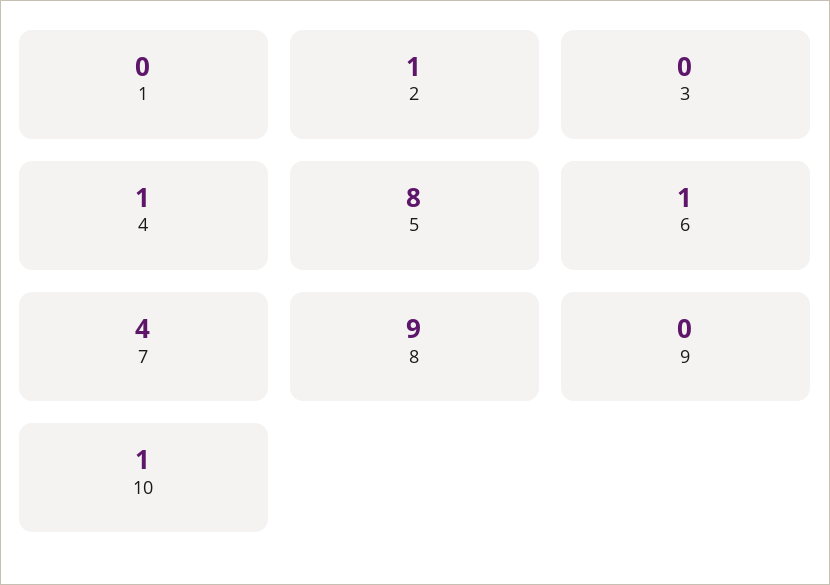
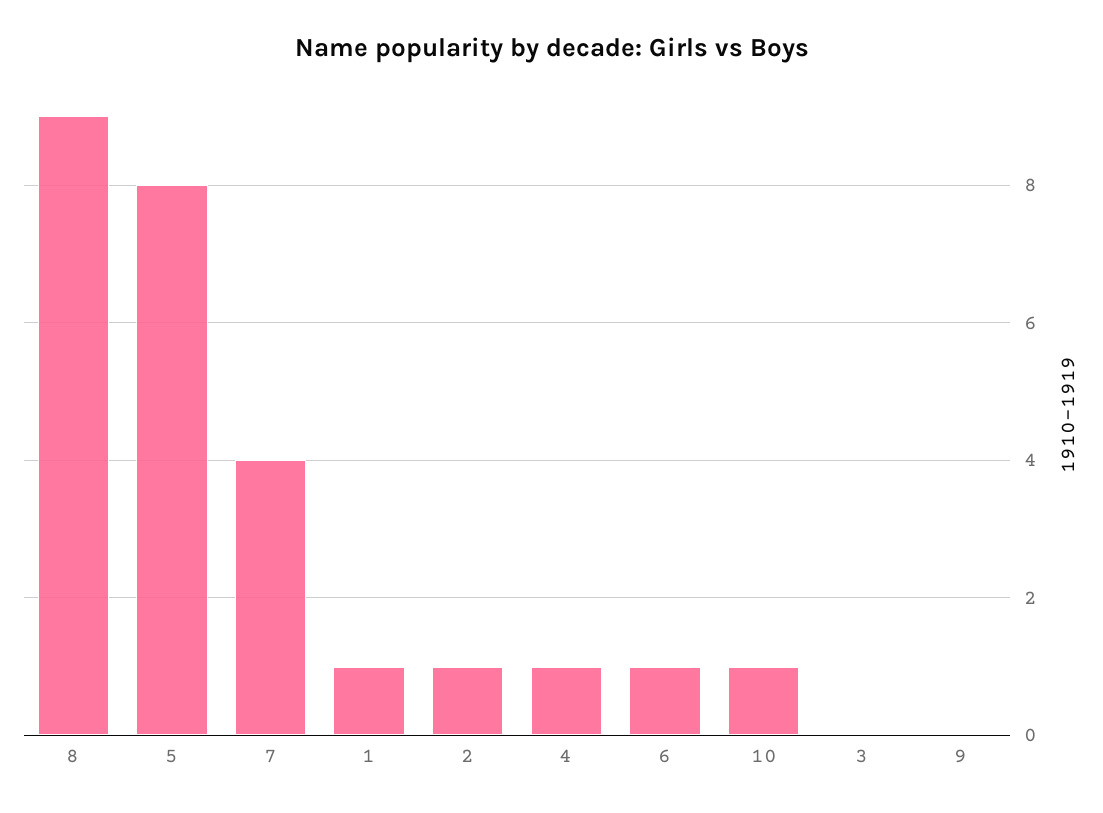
1: 0 -> 1

